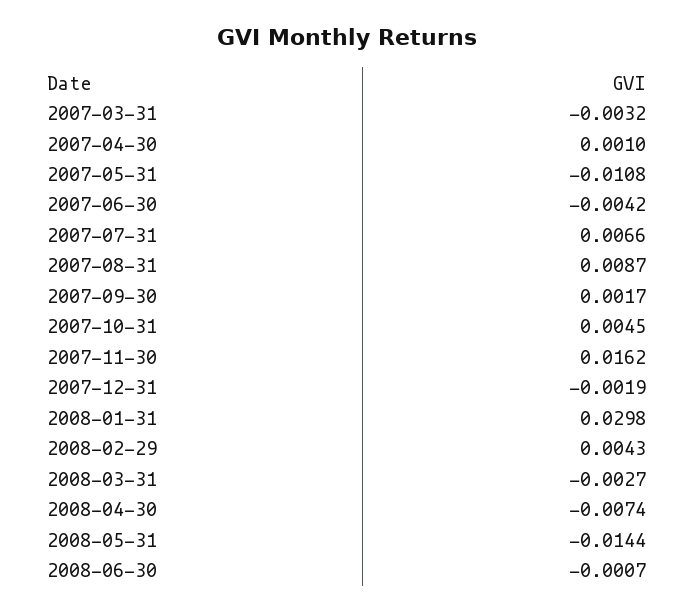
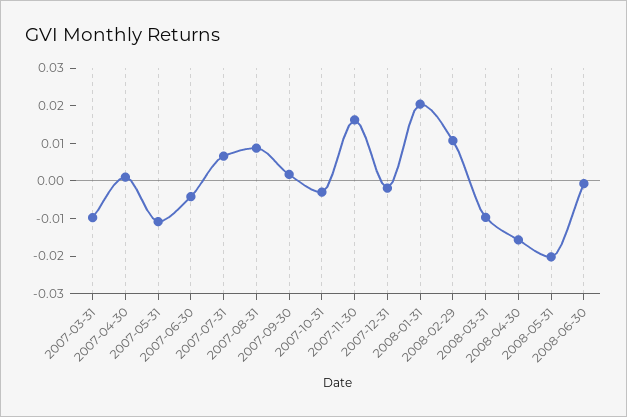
2007-03-31: -0.0032 -> -0.01
2007-10-31: 0.0045 -> -0.0025
2008-01-31: 0.0298 -> 0.02
2008-02-29: 0.0043 -> 0.01
2008-03-31: -0.0027 -> -0.01
2008-04-30: -0.0074 -> -0.015
2008-05-31: -0.0144 -> -0.02

